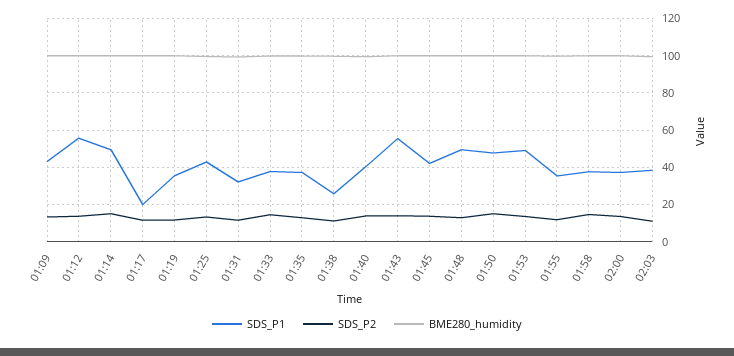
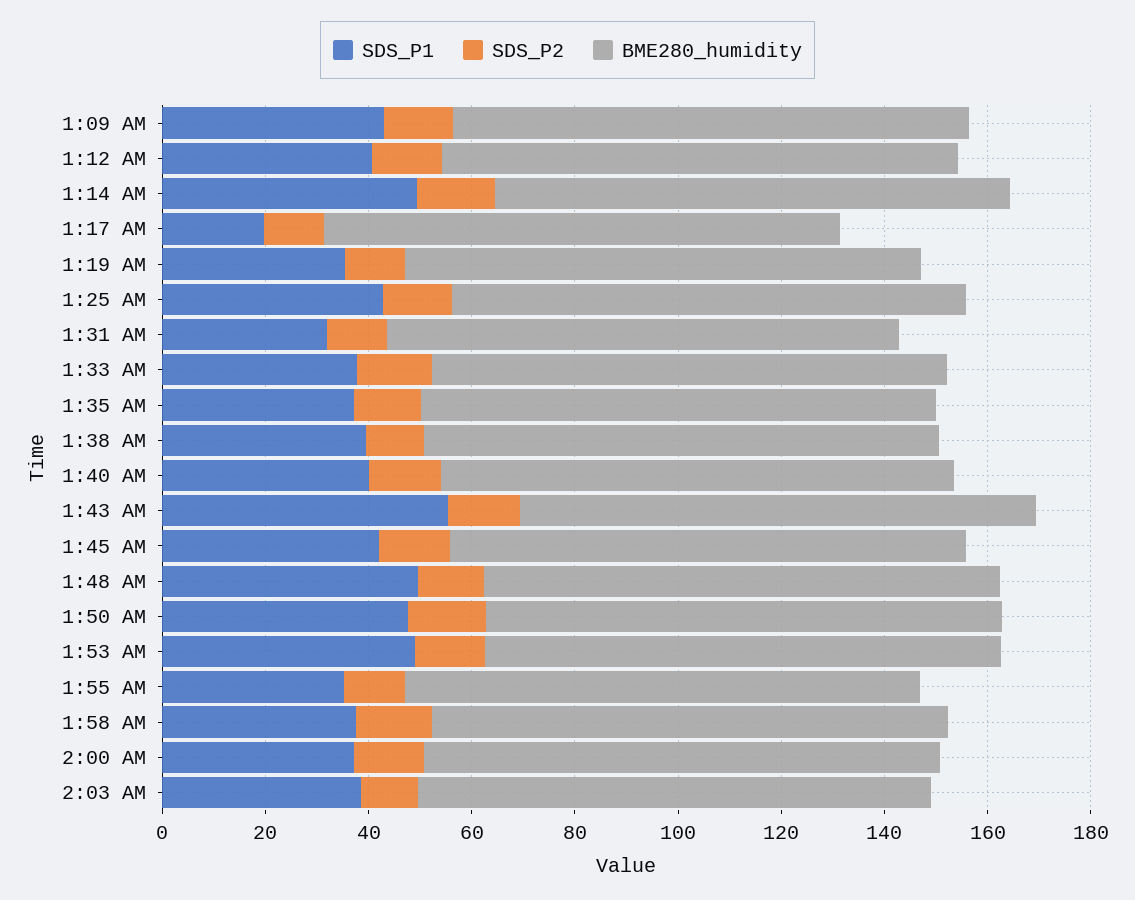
SDS_P1, 01:12: 55 -> 40
SDS_P1, 01:38: 25 -> 40

